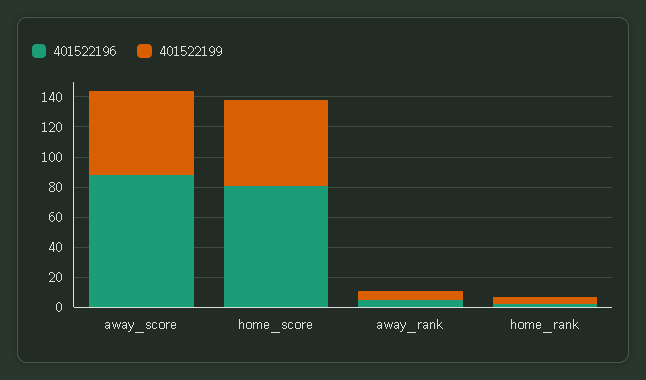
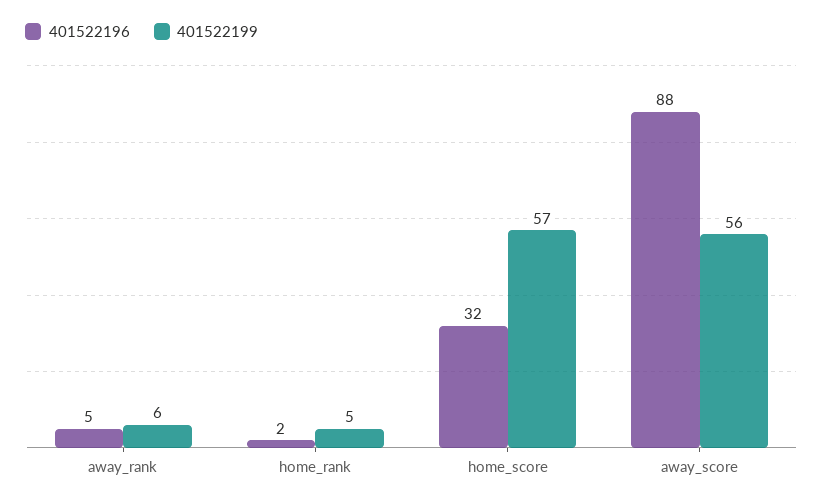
401522196, home_score: 80 -> 32

